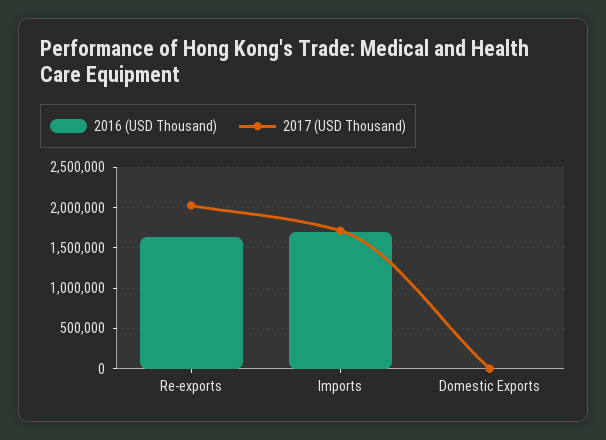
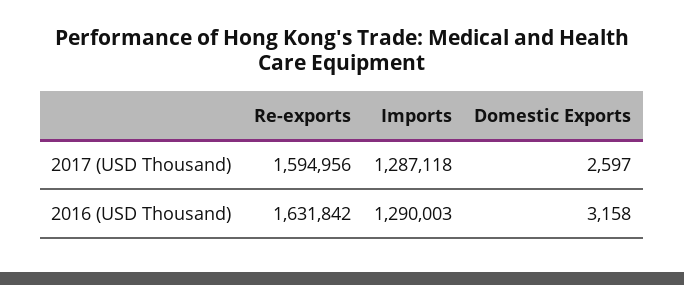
2017 (USD Thousand), Re-exports: 2000000 -> 1594956
2016 (USD Thousand), Imports: 1700000 -> 1290003
2017 (USD Thousand), Imports: 1700000 -> 1287118

